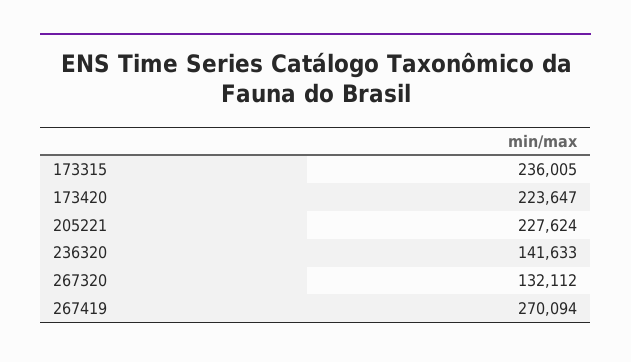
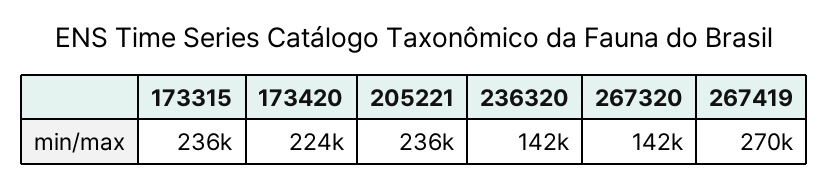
205221: 227624 -> 236000
267320: 132112 -> 142000

